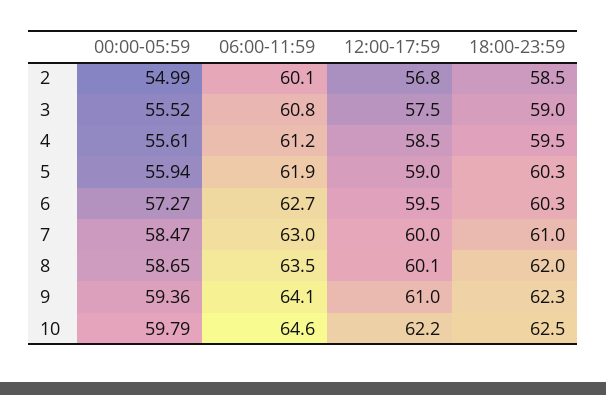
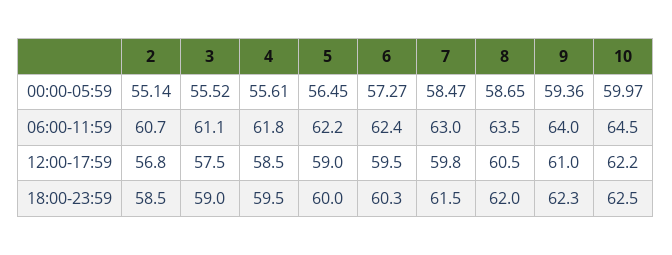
00:00-05:59, 2: 54.99 -> 55.14
06:00-11:59, 2: 60.1 -> 60.7
06:00-11:59, 3: 60.8 -> 61.1
06:00-11:59, 4: 61.2 -> 61.8
00:00-05:59, 5: 55.94 -> 56.45
06:00-11:59, 5: 61.9 -> 62.2
18:00-23:59, 5: 60.3 -> 60
06:00-11:59, 6: 62.7 -> 62.4
12:00-17:59, 7: 60 -> 59.8
18:00-23:59, 7: 61 -> 61.5
12:00-17:59, 8: 60.1 -> 60.5
06:00-11:59, 9: 64.1 -> 64
00:00-05:59, 10: 59.79 -> 59.97
06:00-11:59, 10: 64.6 -> 64.5

